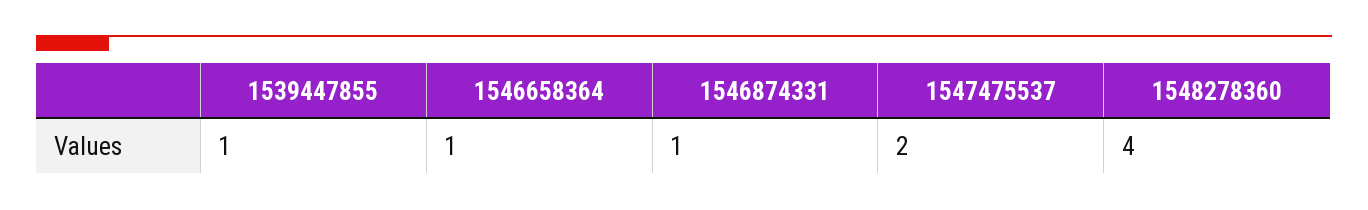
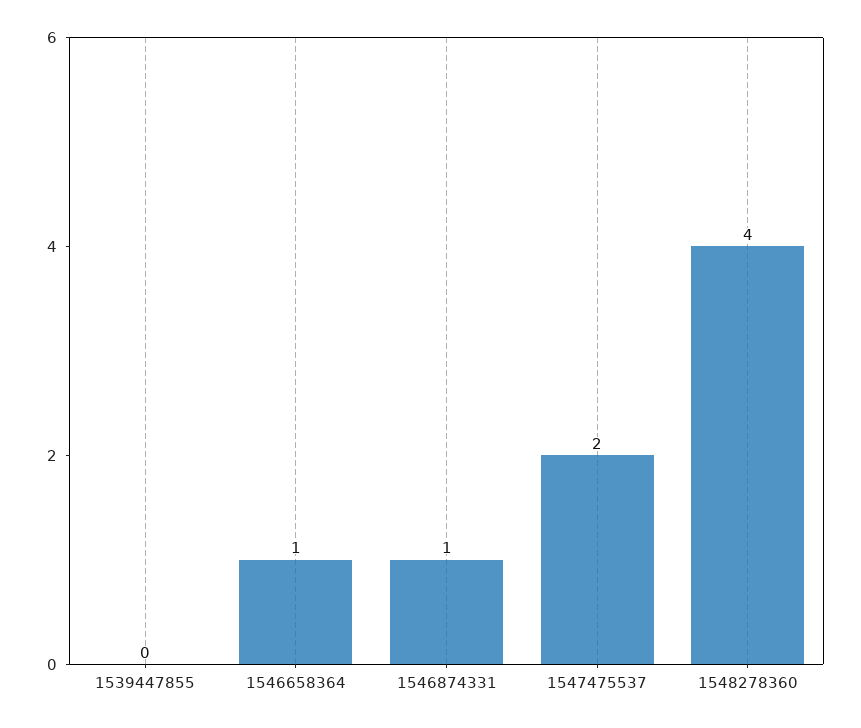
1539447855: 1 -> 0

